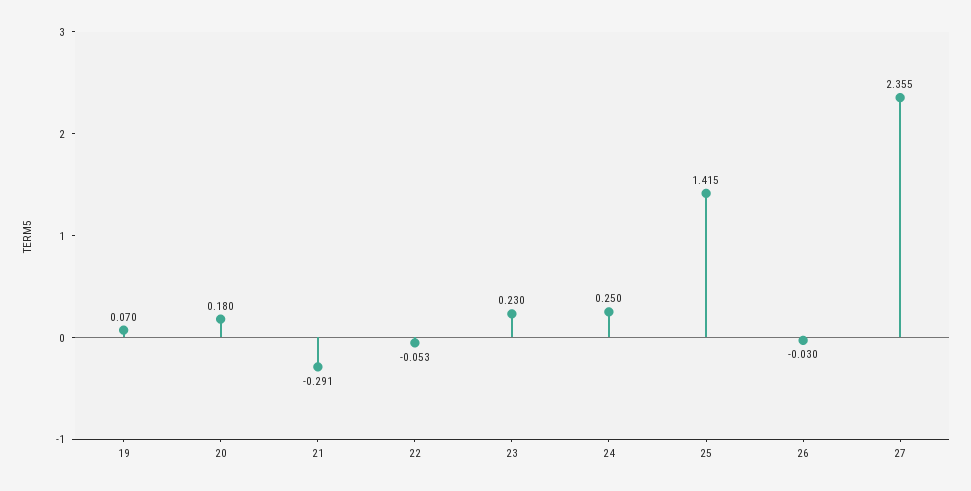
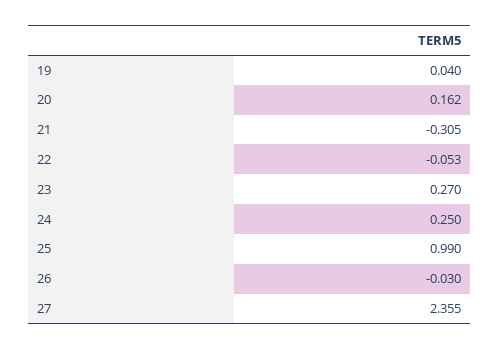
19: 0.07 -> 0.04
20: 0.18 -> 0.162
21: -0.291 -> -0.305
23: 0.23 -> 0.27
25: 1.415 -> 0.99

